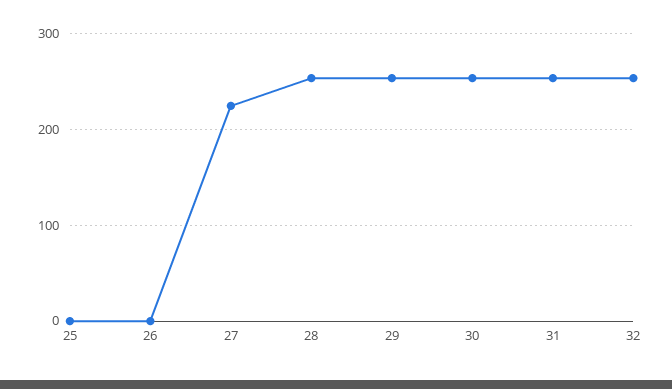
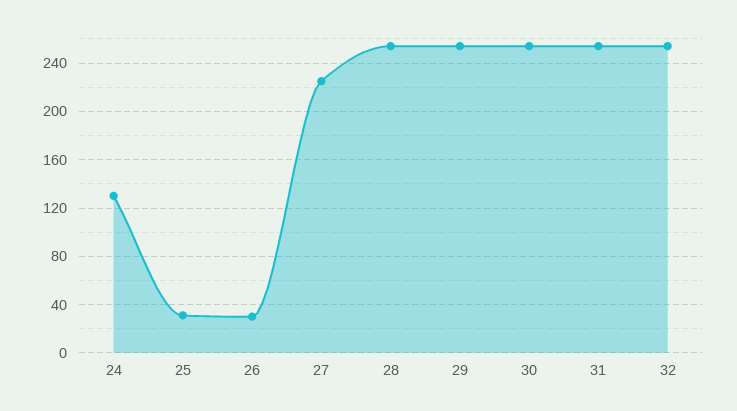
25: 0 -> 30
26: 0 -> 30
24: none -> 130

